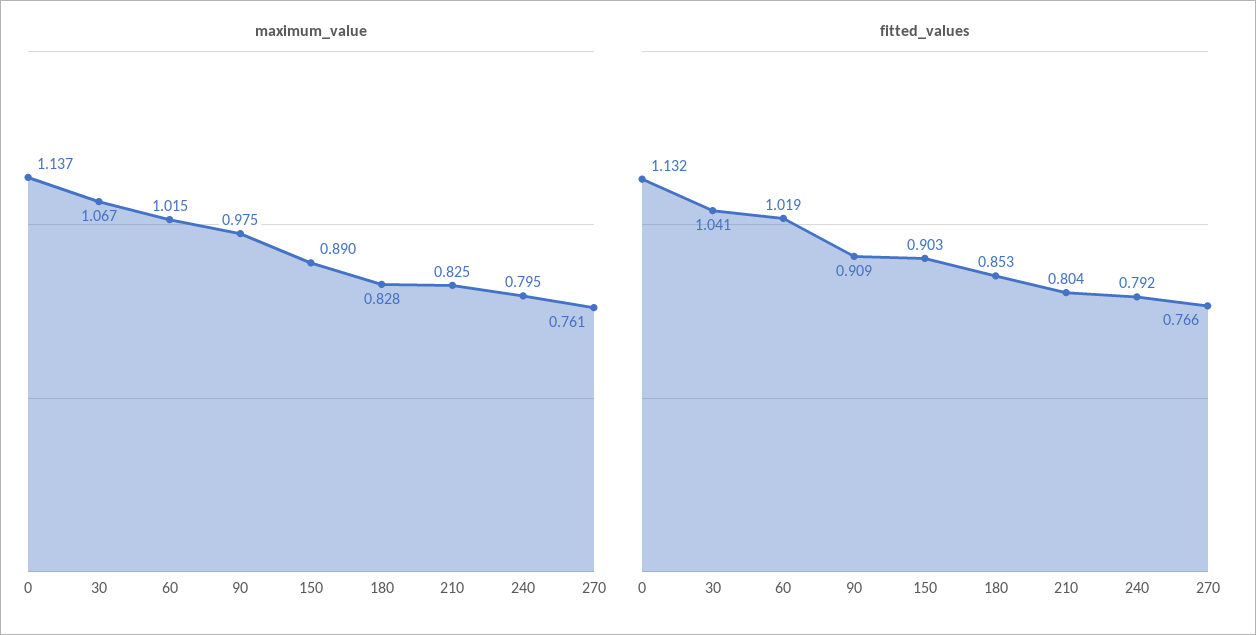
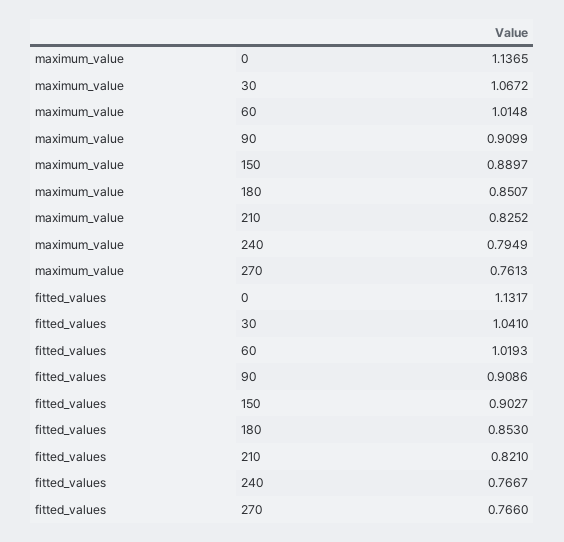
maximum_value, 90: 0.975 -> 0.9099
maximum_value, 180: 0.828 -> 0.8507
fitted_values, 210: 0.804 -> 0.821
fitted_values, 240: 0.792 -> 0.7667

